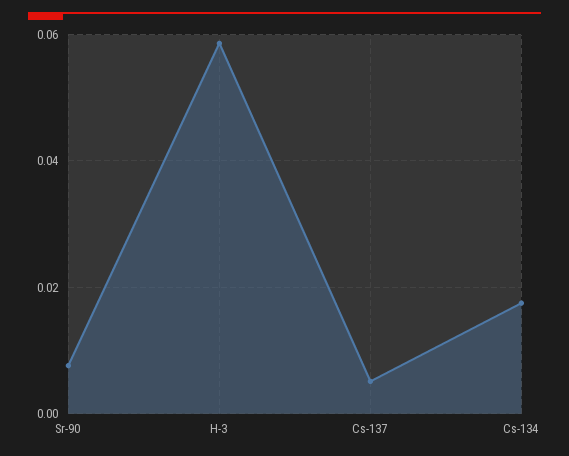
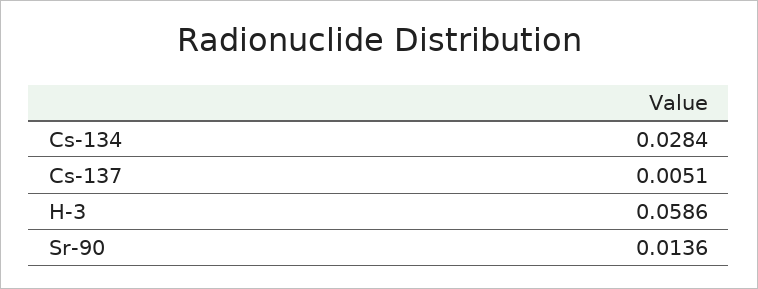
Sr-90: 0.008 -> 0.0136
Cs-134: 0.018 -> 0.0284

